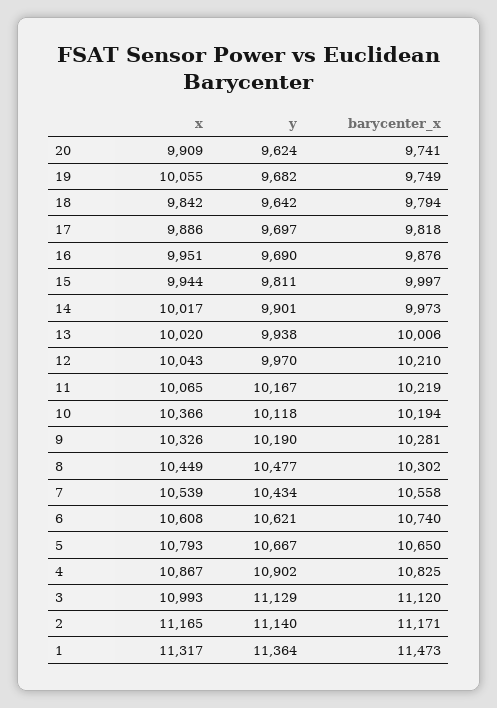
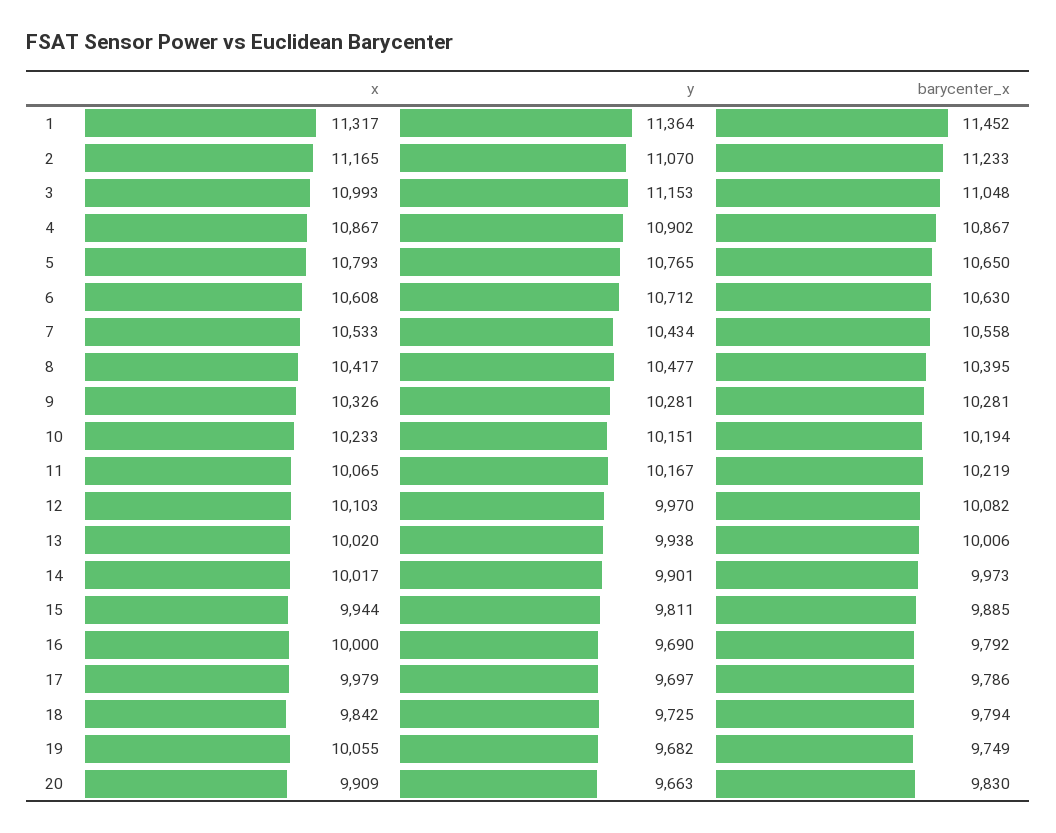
y, 20: 9624 -> 9663
barycenter_x, 20: 9741 -> 9830
y, 18: 9642 -> 9725
x, 17: 9886 -> 9979
barycenter_x, 17: 9818 -> 9786
x, 16: 9951 -> 10000
barycenter_x, 16: 9876 -> 9792
barycenter_x, 15: 9997 -> 9885
x, 12: 10043 -> 10103
barycenter_x, 12: 10210 -> 10082
x, 10: 10366 -> 10233
y, 10: 10118 -> 10151
y, 9: 10190 -> 10281
x, 8: 10449 -> 10417
barycenter_x, 8: 10302 -> 10395
x, 7: 10539 -> 10533
y, 6: 10621 -> 10712
barycenter_x, 6: 10740 -> 10630
y, 5: 10667 -> 10765
barycenter_x, 4: 10825 -> 10867
y, 3: 11129 -> 11153
barycenter_x, 3: 11120 -> 11048
y, 2: 11140 -> 11070
barycenter_x, 2: 11171 -> 11233
barycenter_x, 1: 11473 -> 11452

